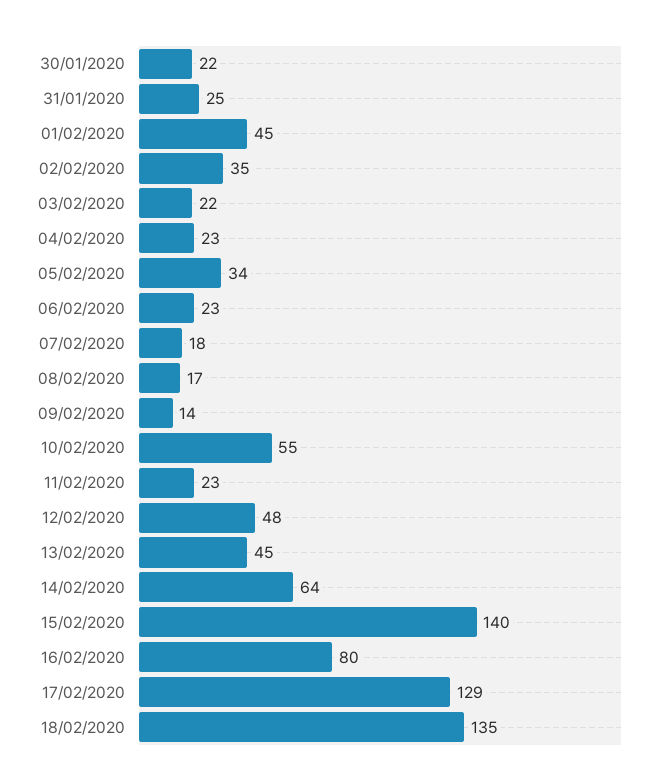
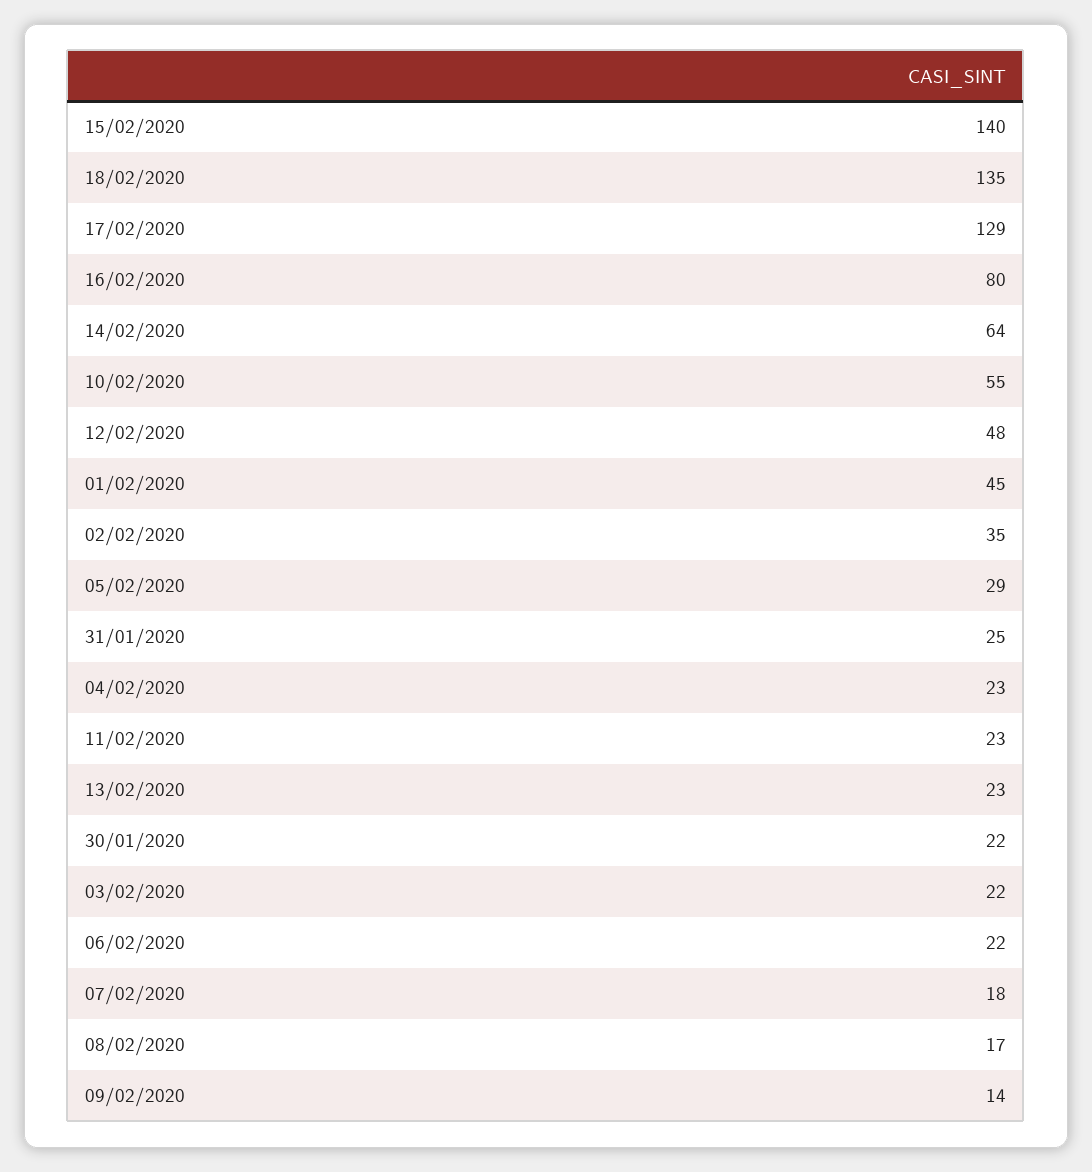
05/02/2020: 34 -> 29
06/02/2020: 23 -> 22
13/02/2020: 45 -> 23

